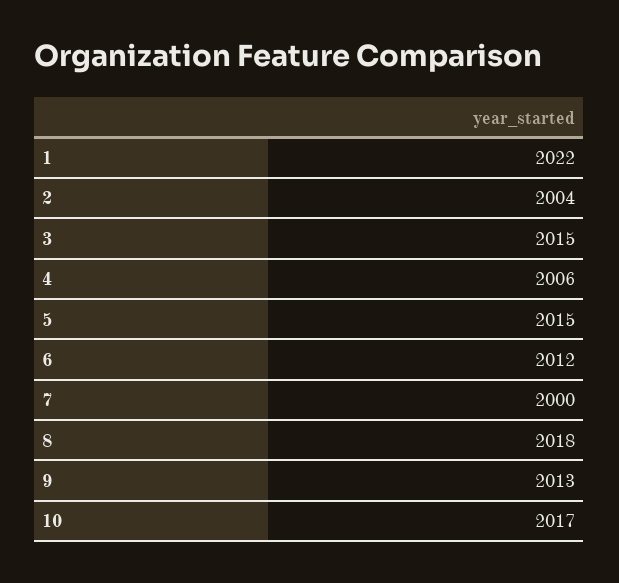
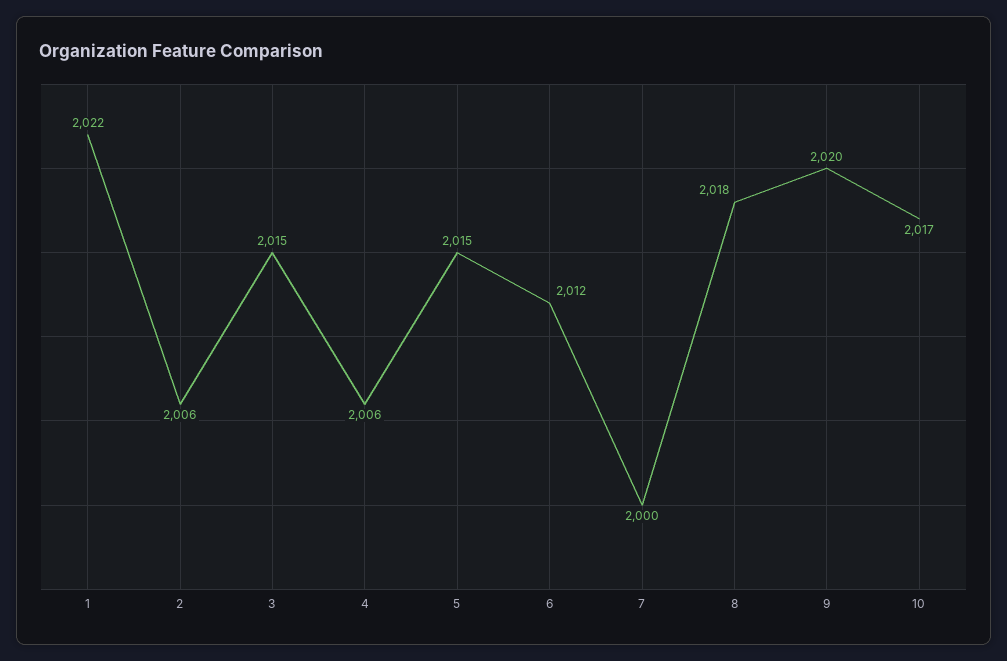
2: 2004 -> 2006
9: 2013 -> 2020

